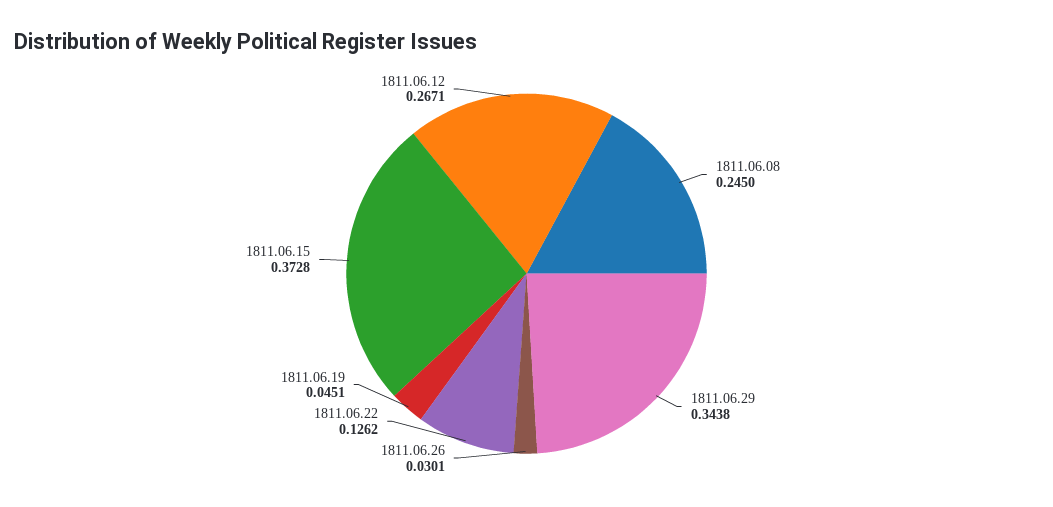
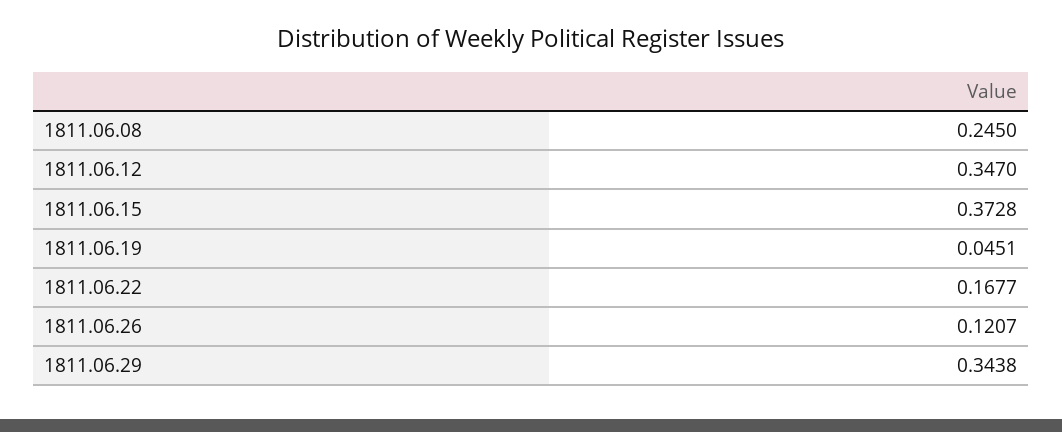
1811.06.26: 0.0301 -> 0.1207
1811.06.22: 0.1262 -> 0.1677
1811.06.12: 0.2671 -> 0.347

